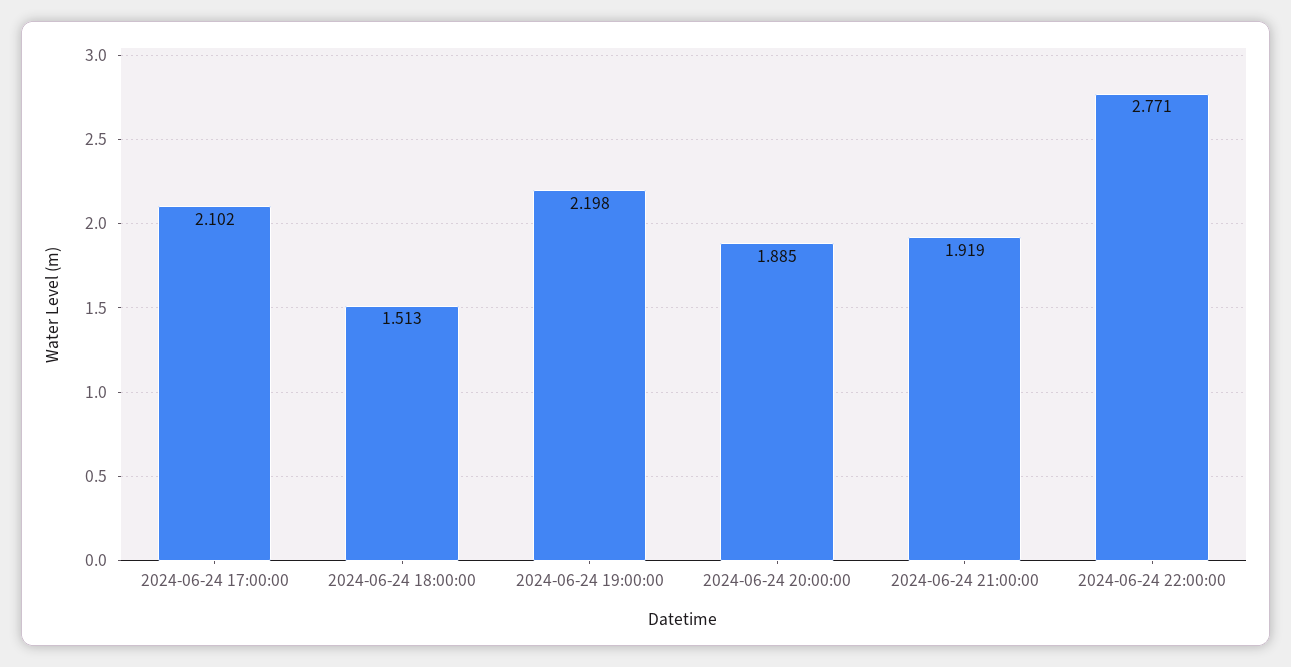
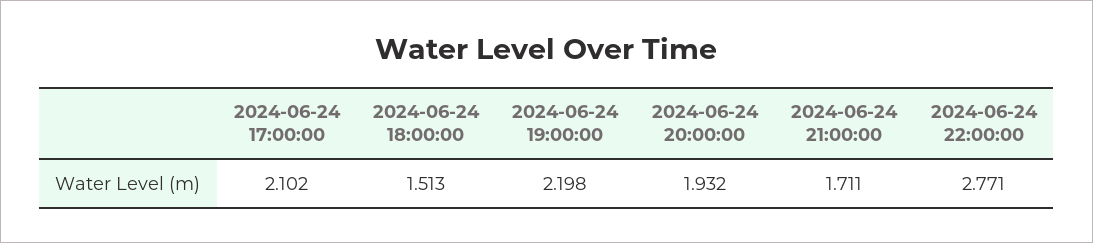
2024-06-24 20:00:00: 1.885 -> 1.932
2024-06-24 21:00:00: 1.919 -> 1.711

